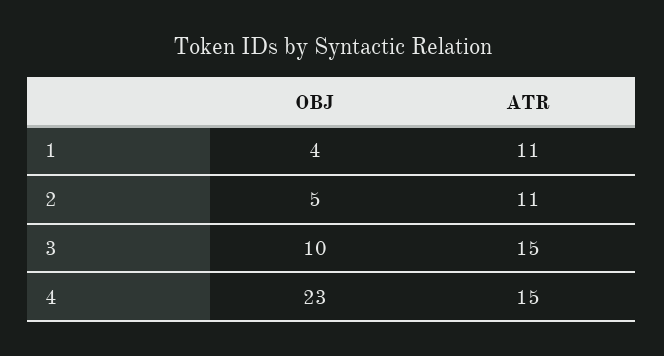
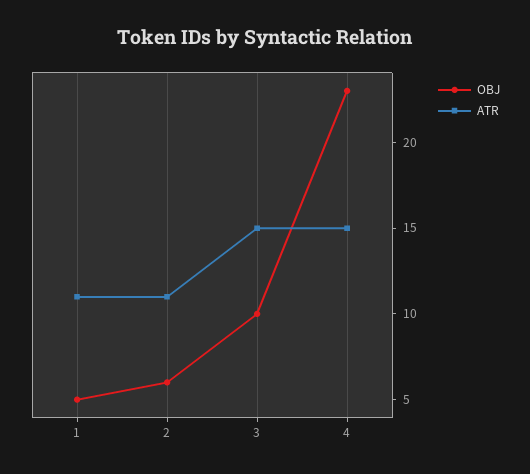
OBJ, 1: 4 -> 5
OBJ, 2: 5 -> 6

